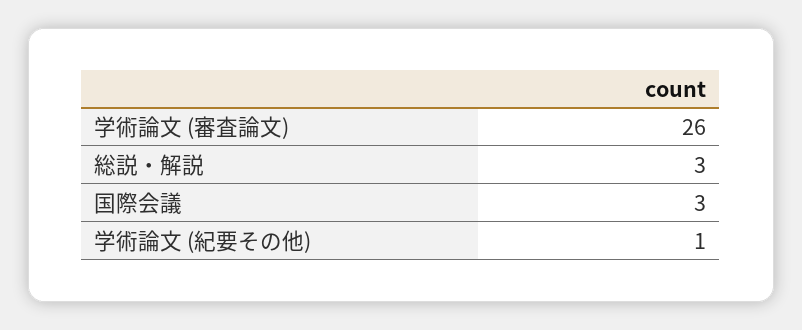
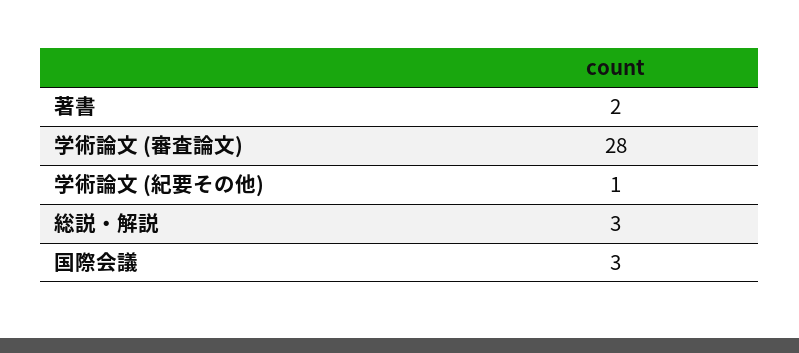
学術論文 (審査論文): 26 -> 28
著書: none -> 2

